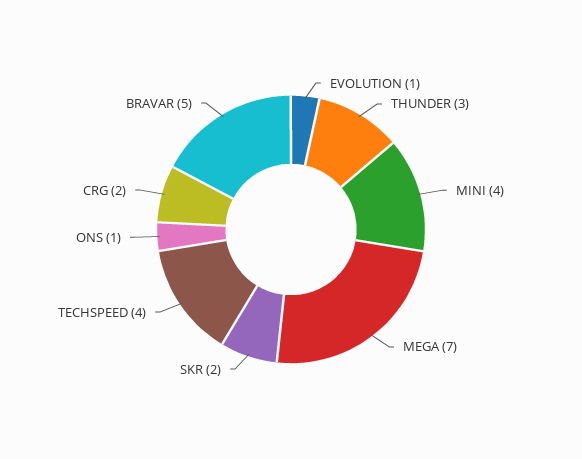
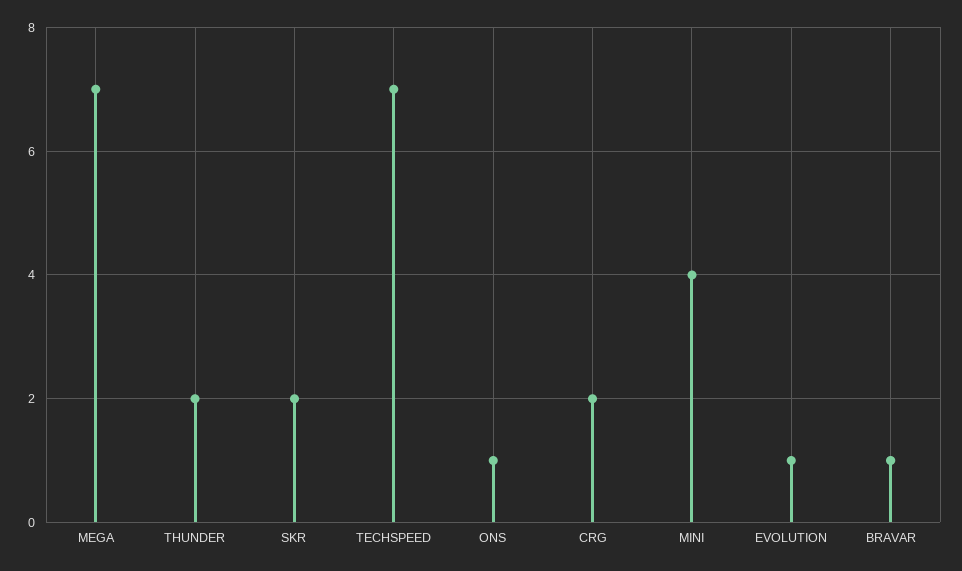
THUNDER: 3 -> 2
TECHSPEED: 4 -> 7
BRAVAR: 5 -> 1

